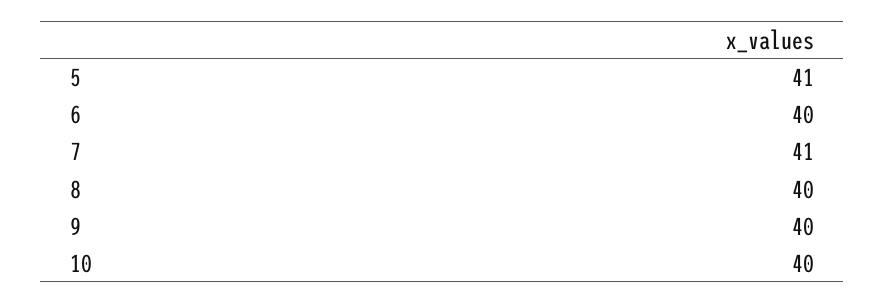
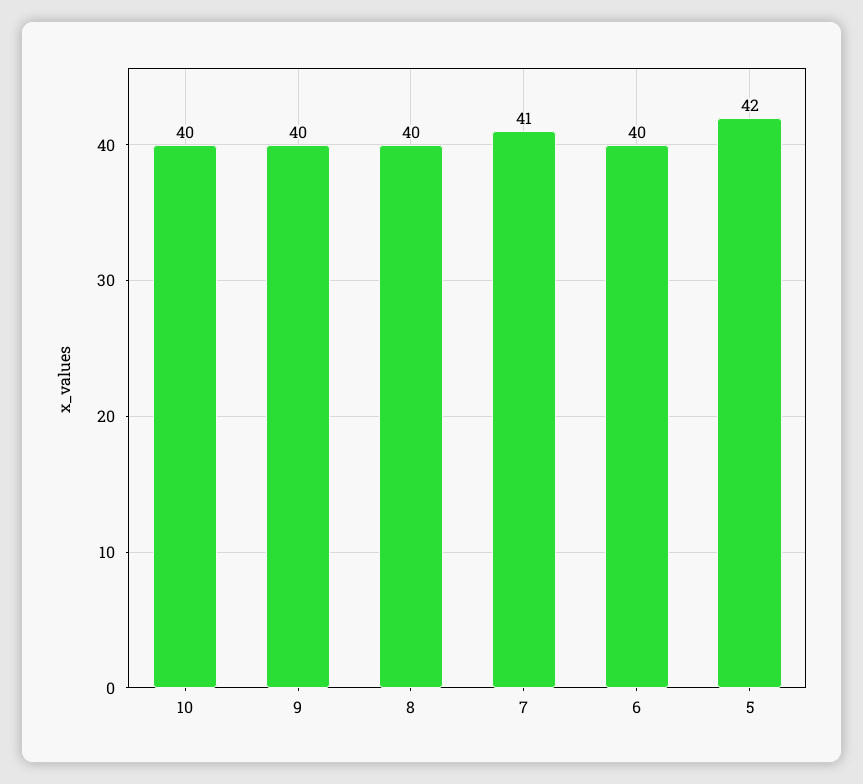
5: 41 -> 42

